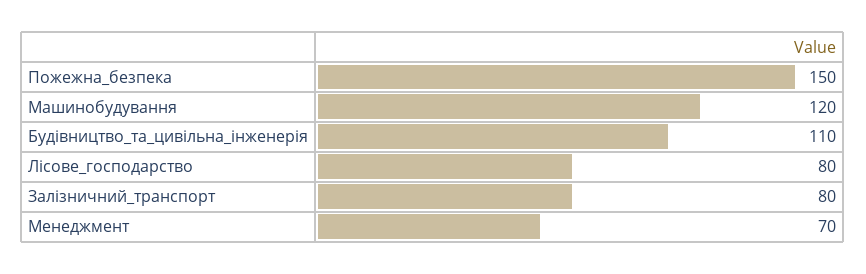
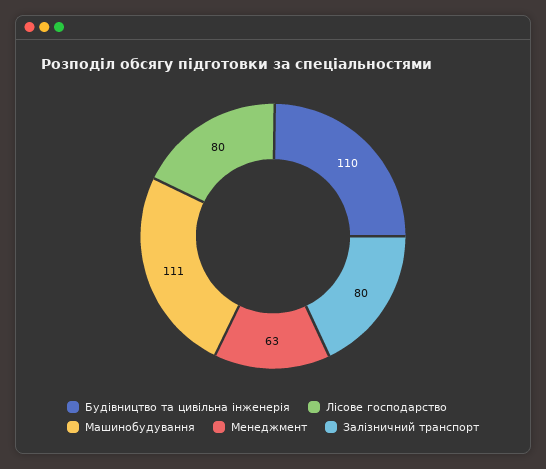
Пожежна_безпека: 150 -> none
Машинобудування: 120 -> 111
Менеджмент: 70 -> 63

